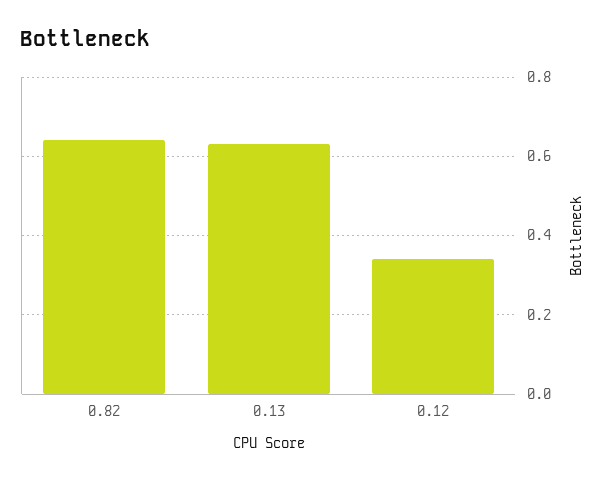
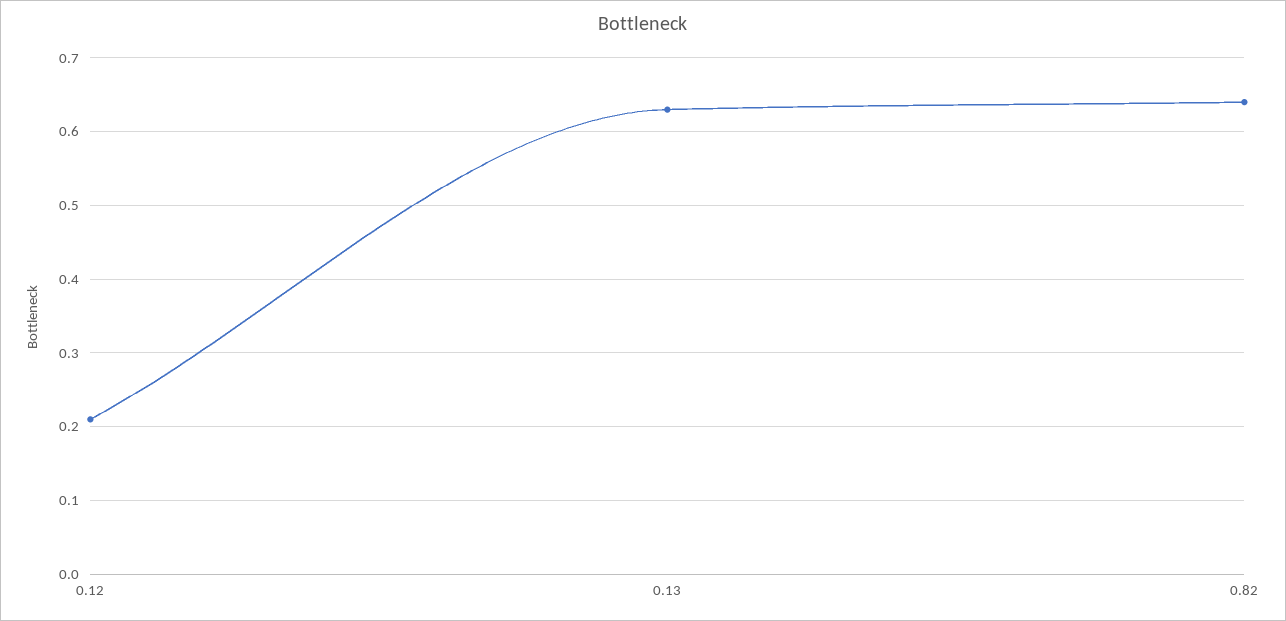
0.12: 0.35 -> 0.21

